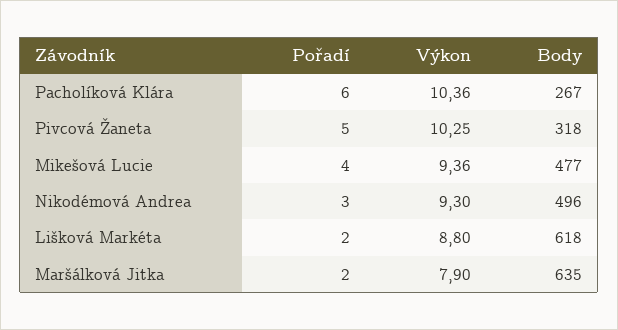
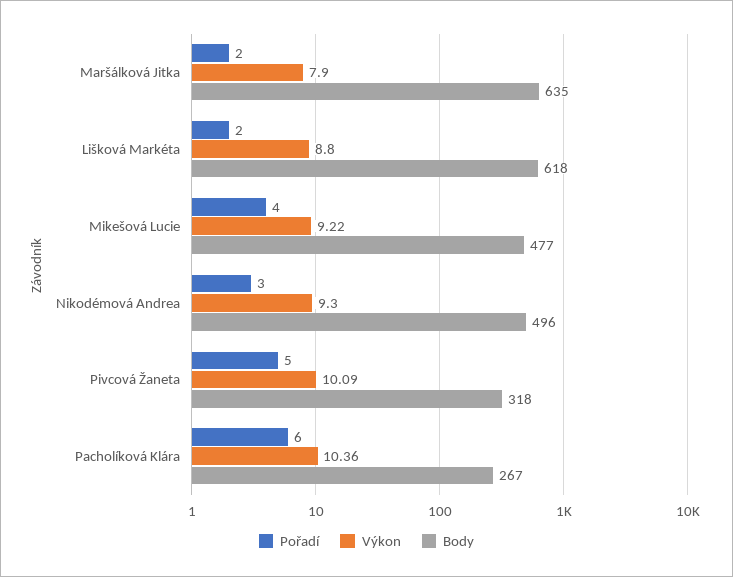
Výkon, Pivcová Žaneta: 10.25 -> 10.09
Výkon, Mikešová Lucie: 9.36 -> 9.22

